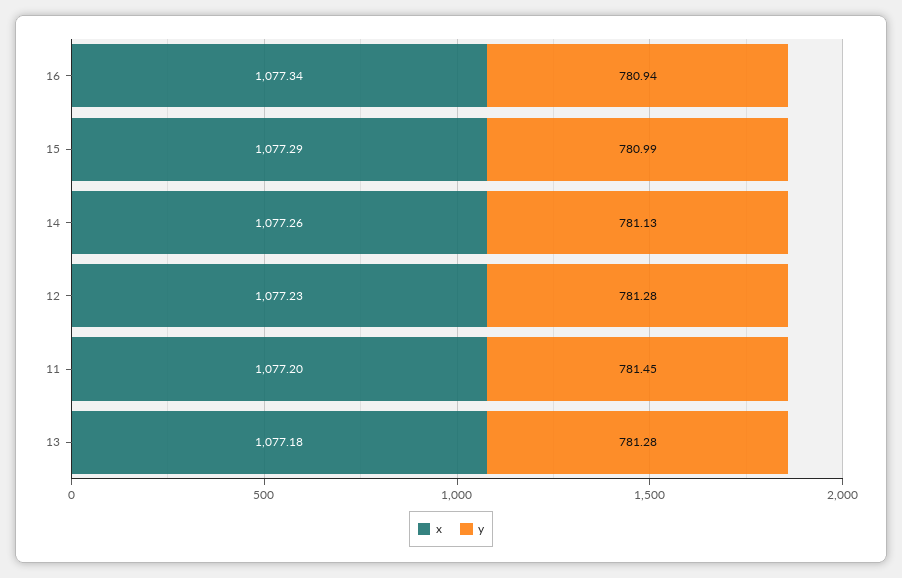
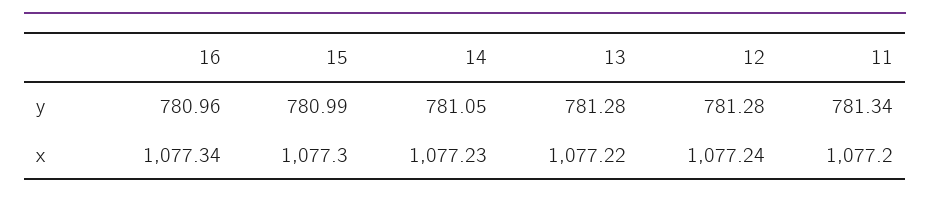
y, 16: 780.94 -> 780.96
x, 15: 1077.29 -> 1077.3
x, 14: 1077.26 -> 1077.23
y, 14: 781.13 -> 781.05
x, 12: 1077.23 -> 1077.24
y, 11: 781.45 -> 781.34
x, 13: 1077.18 -> 1077.22

